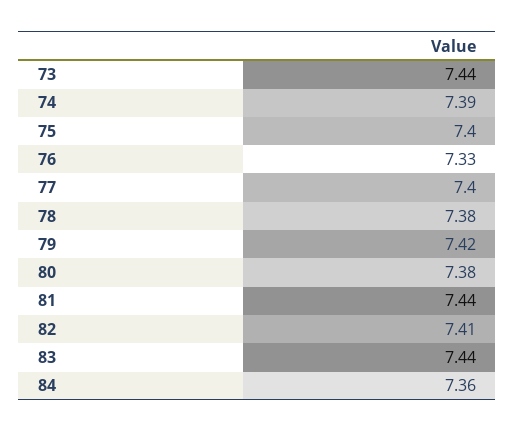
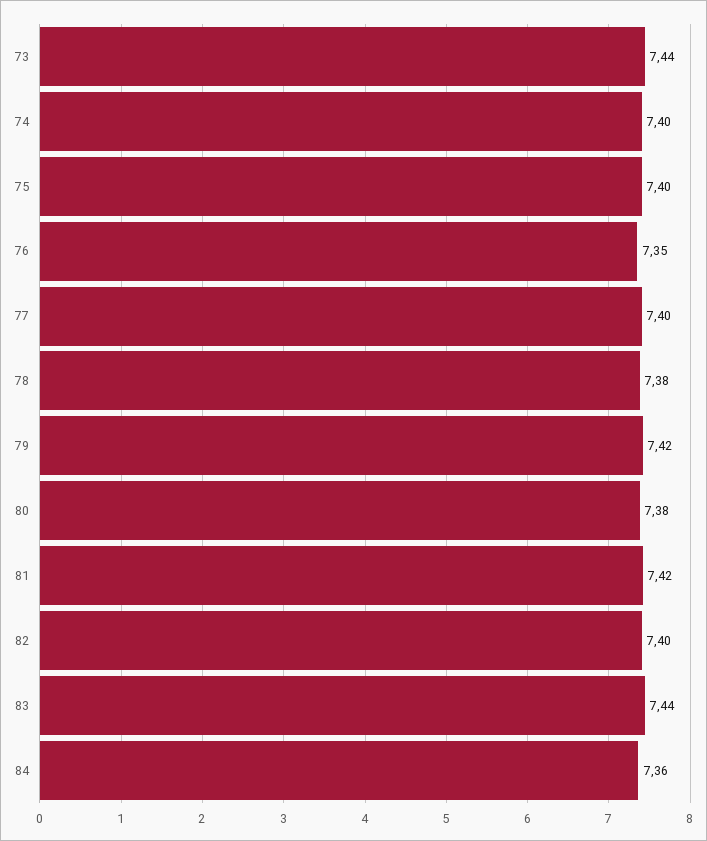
74: 7.39 -> 7.4
76: 7.33 -> 7.35
81: 7.44 -> 7.42
82: 7.41 -> 7.4

